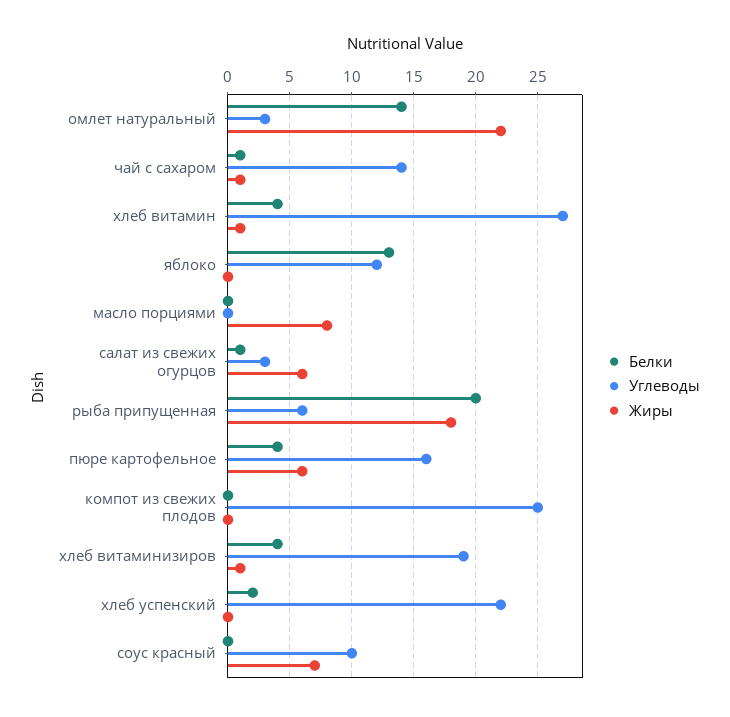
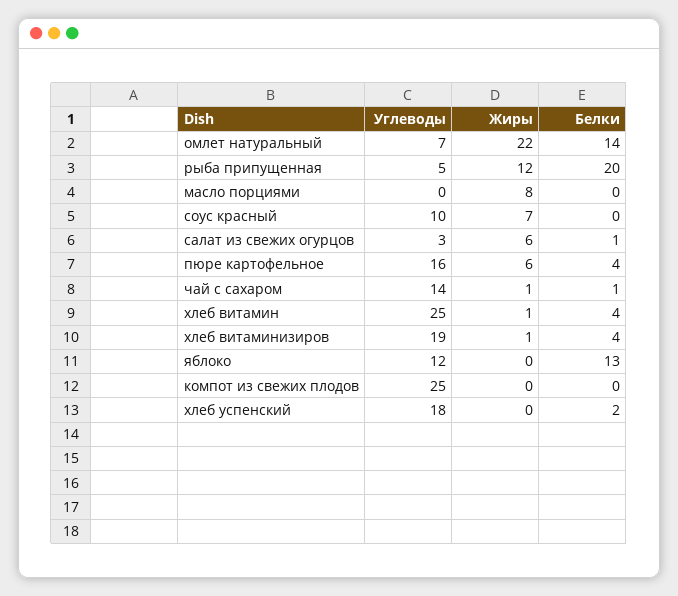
Углеводы, омлет натуральный: 3 -> 7
Углеводы, хлеб витамин: 27 -> 25
Углеводы, рыба припущенная: 6 -> 5
Жиры, рыба припущенная: 18 -> 12
Углеводы, хлеб успенский: 22 -> 18

